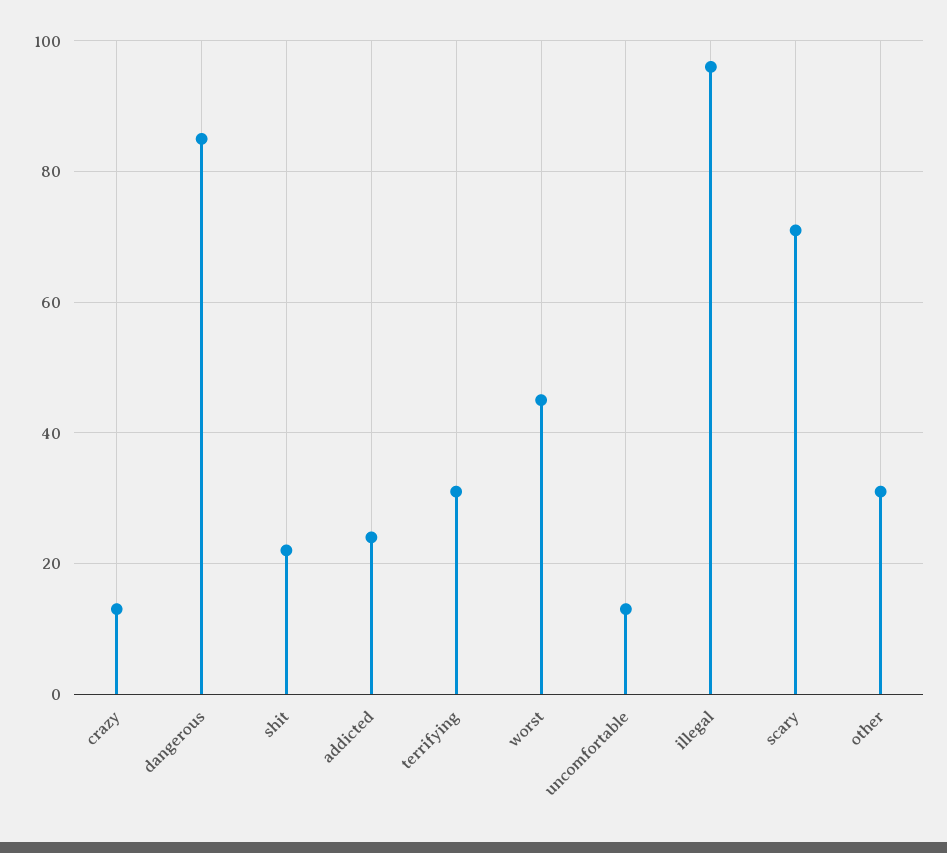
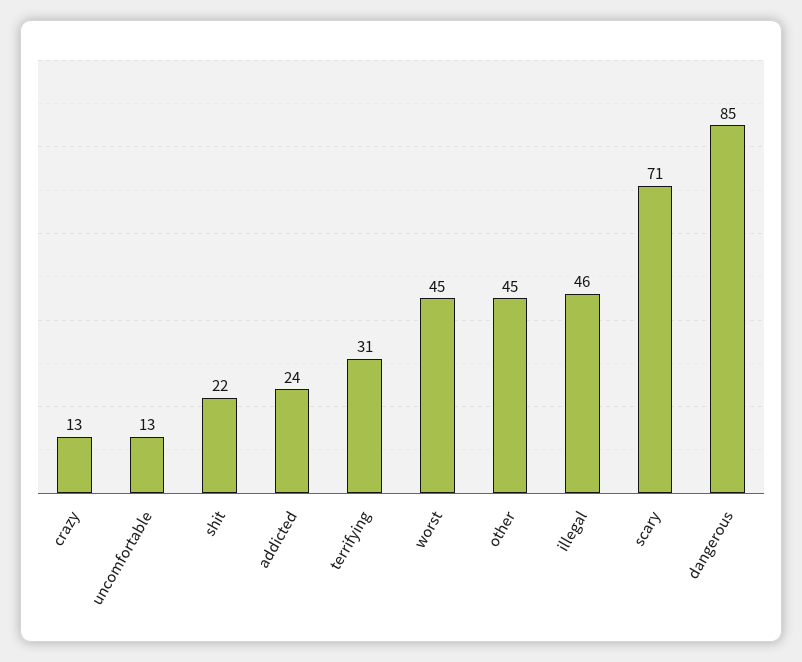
illegal: 95 -> 46
other: 30 -> 45

